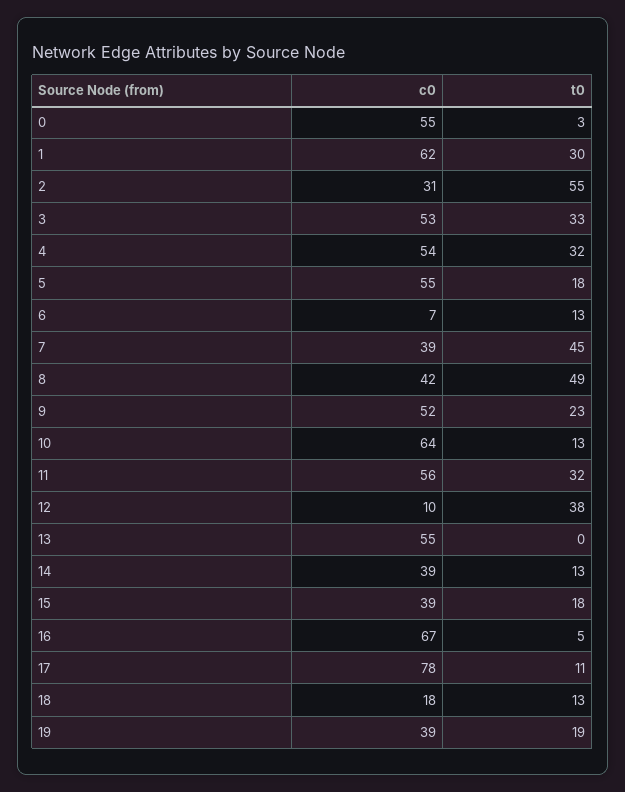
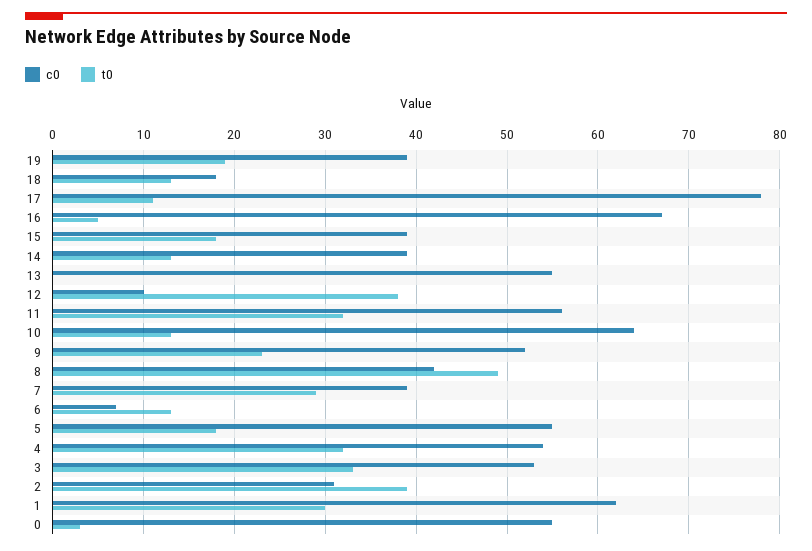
t0, 2: 55 -> 39
t0, 7: 45 -> 29

